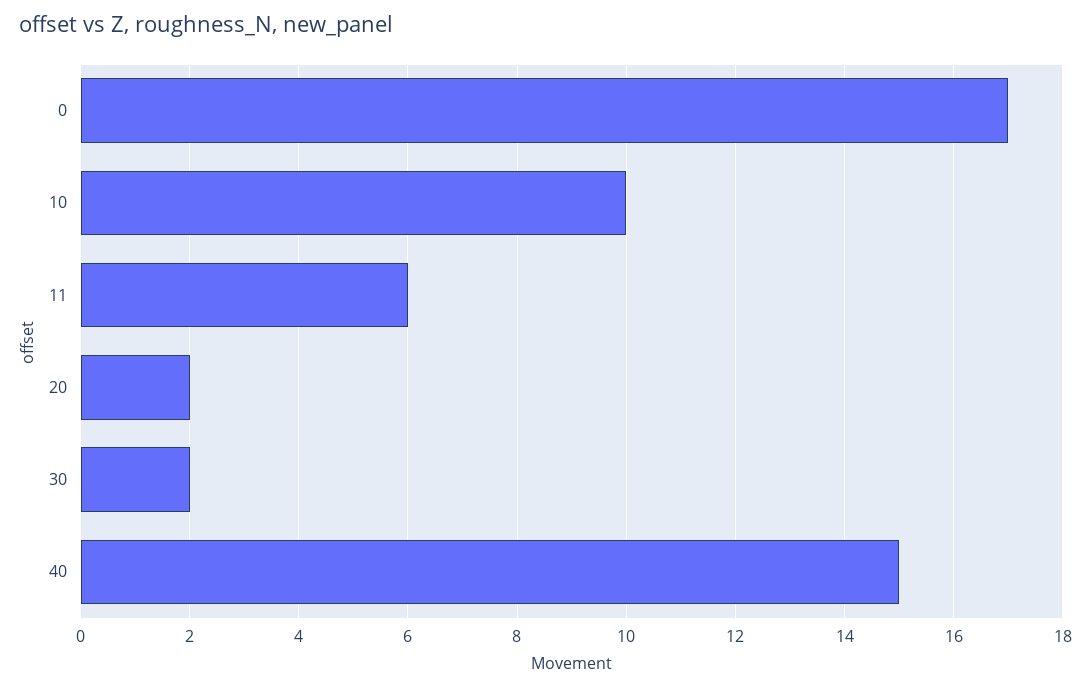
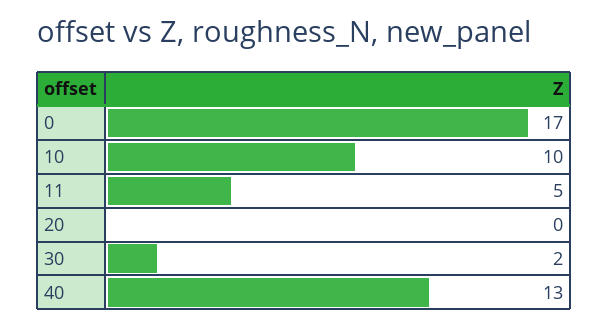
11: 6 -> 5
20: 2 -> 0
40: 15 -> 13

